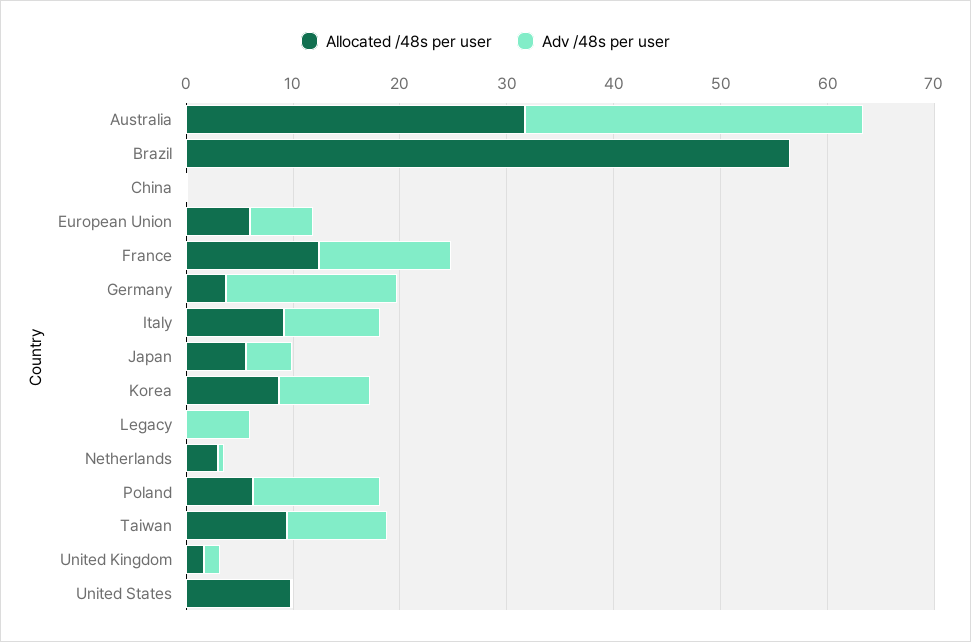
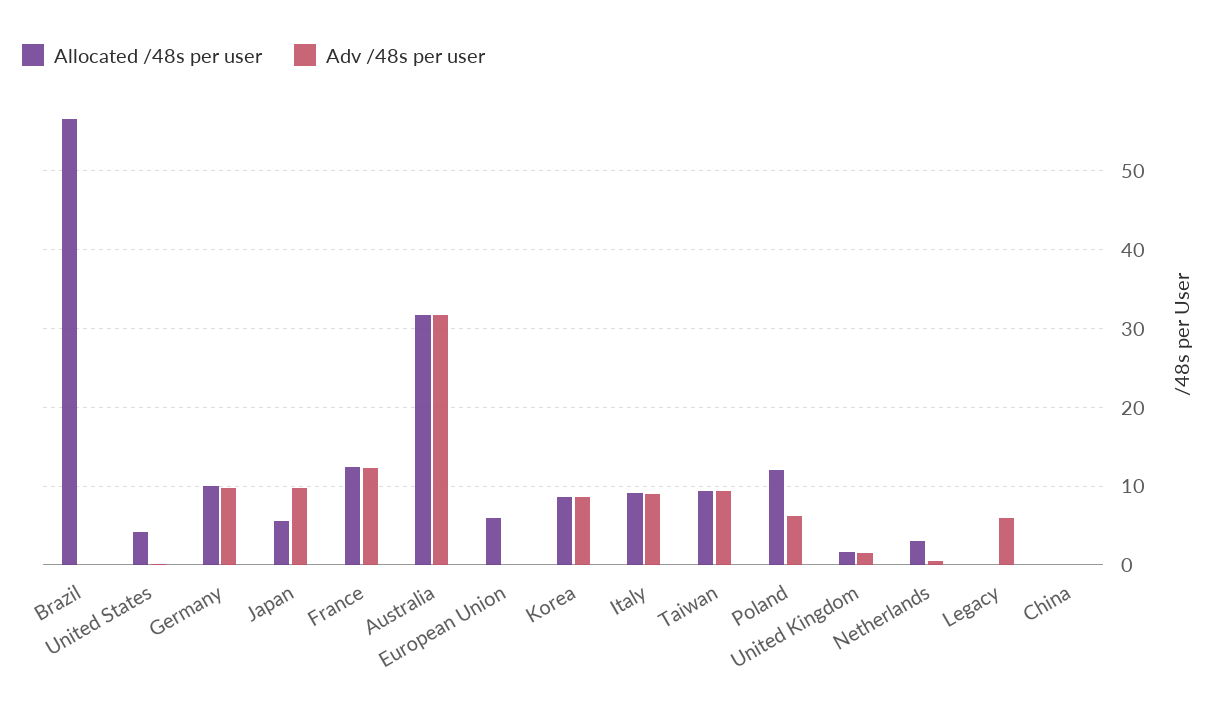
Adv /48s per user, European Union: 6 -> 0
Allocated /48s per user, Germany: 4 -> 10
Adv /48s per user, Germany: 16 -> 10
Adv /48s per user, Japan: 4 -> 10
Allocated /48s per user, Poland: 6 -> 12
Adv /48s per user, Poland: 12 -> 6
Allocated /48s per user, United States: 10 -> 4

